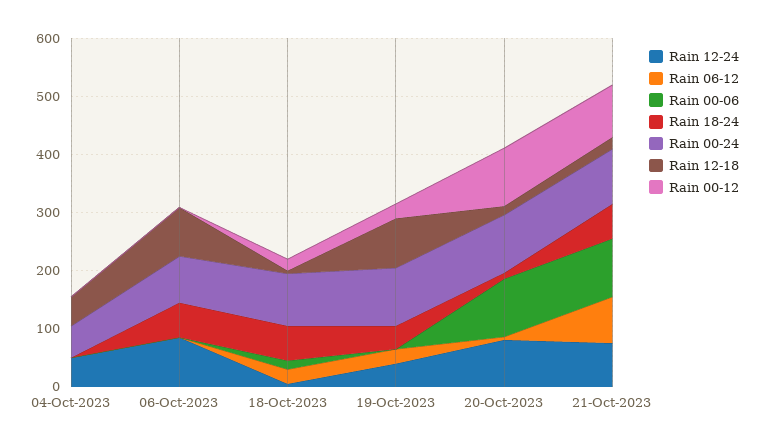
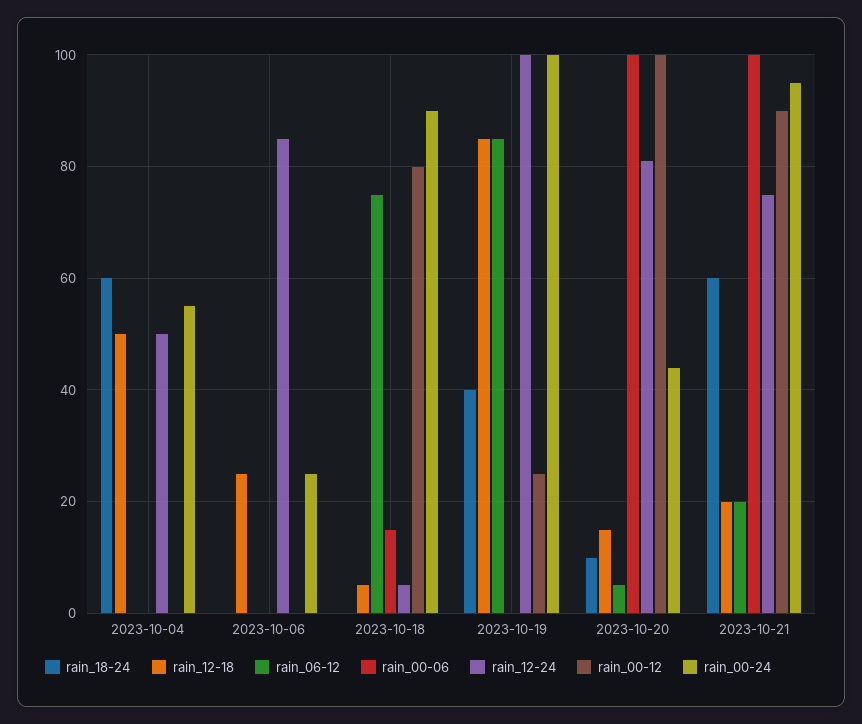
Rain 18-24, 04-Oct-2023: 0 -> 60
Rain 18-24, 06-Oct-2023: 60 -> 0
Rain 00-24, 06-Oct-2023: 80 -> 25
Rain 12-18, 06-Oct-2023: 80 -> 25
Rain 06-12, 18-Oct-2023: 20 -> 75
Rain 18-24, 18-Oct-2023: 60 -> 0
Rain 00-12, 18-Oct-2023: 20 -> 80
Rain 12-24, 19-Oct-2023: 40 -> 100
Rain 06-12, 19-Oct-2023: 20 -> 85
Rain 00-24, 20-Oct-2023: 100 -> 45
Rain 06-12, 21-Oct-2023: 80 -> 20

